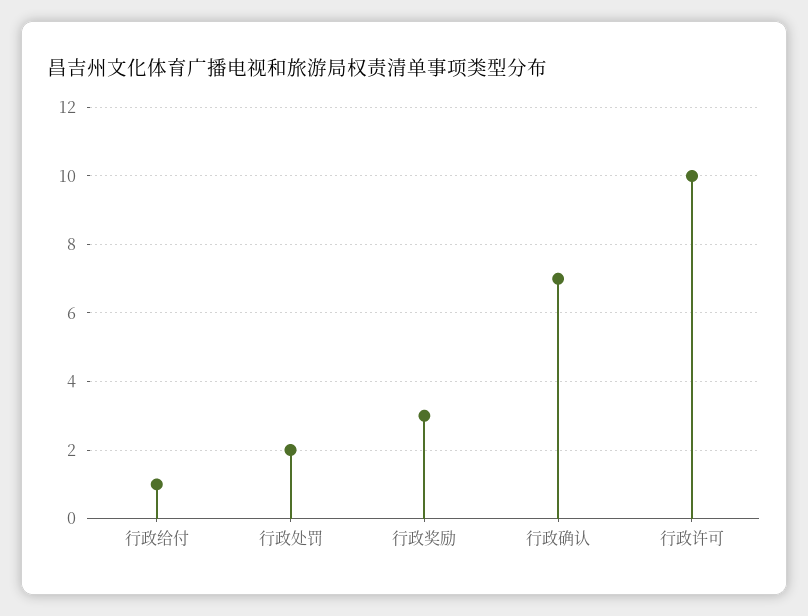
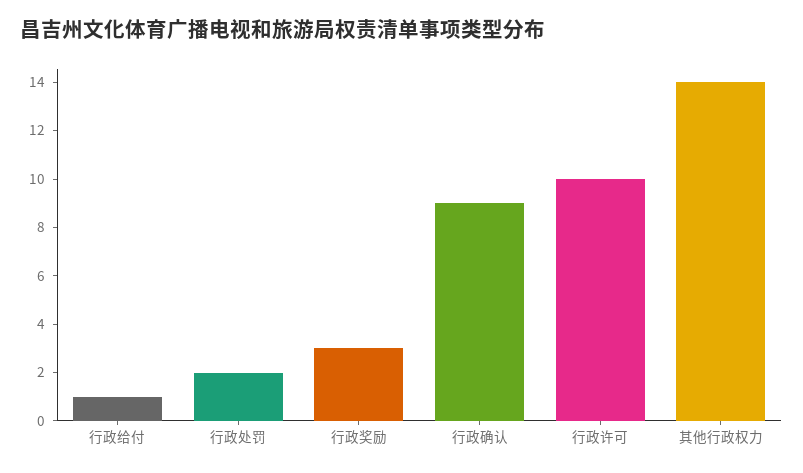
行政确认: 7 -> 9
其他行政权力: none -> 14

